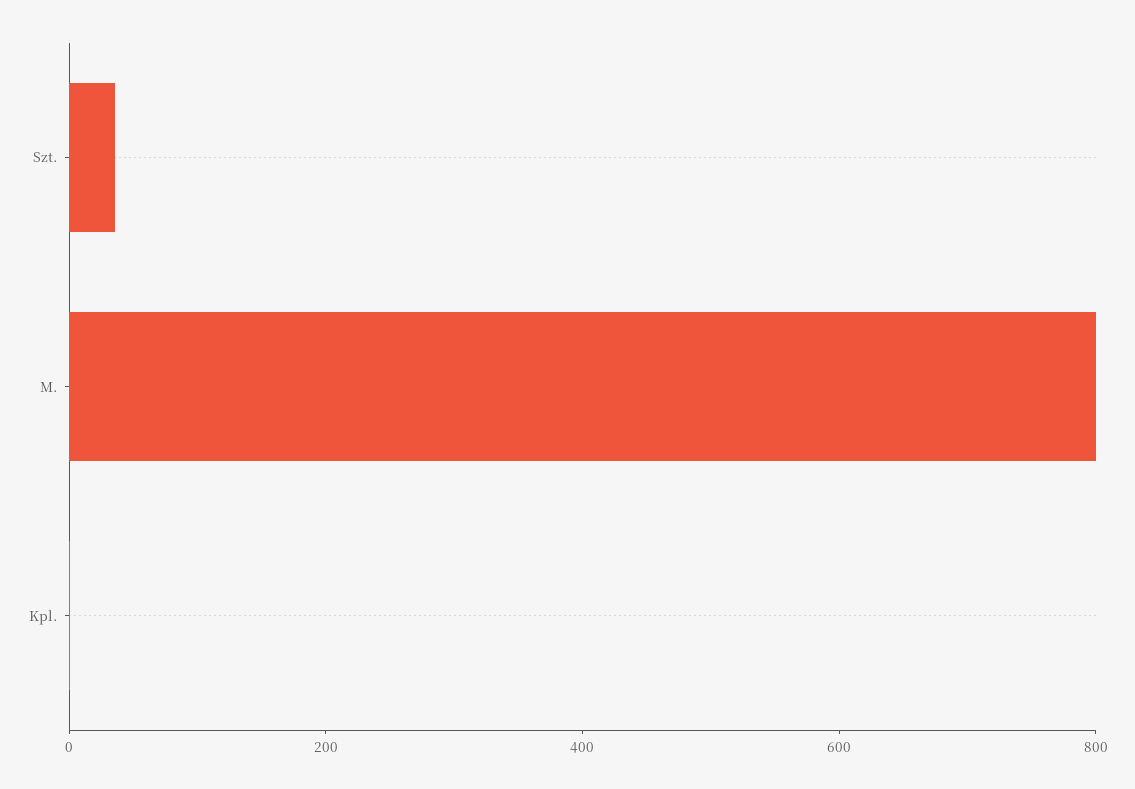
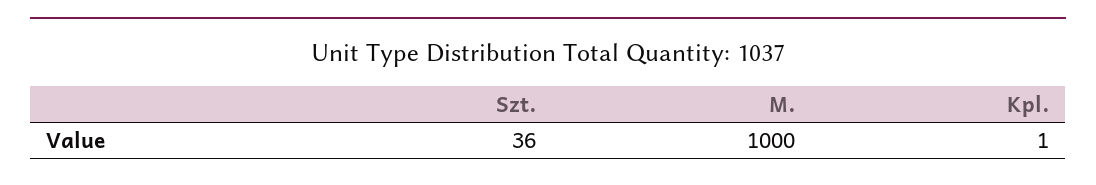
M.: 800 -> 1000

